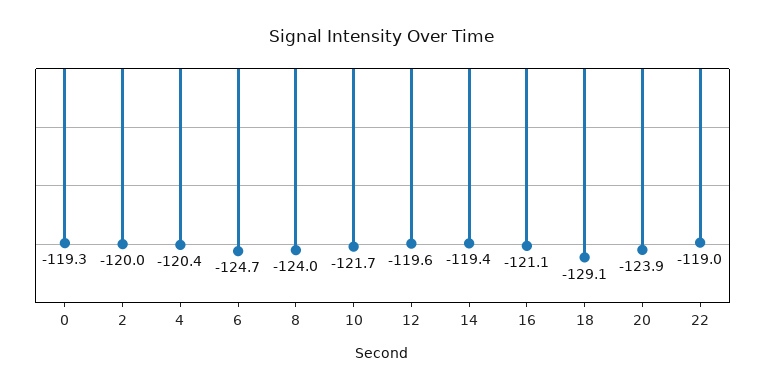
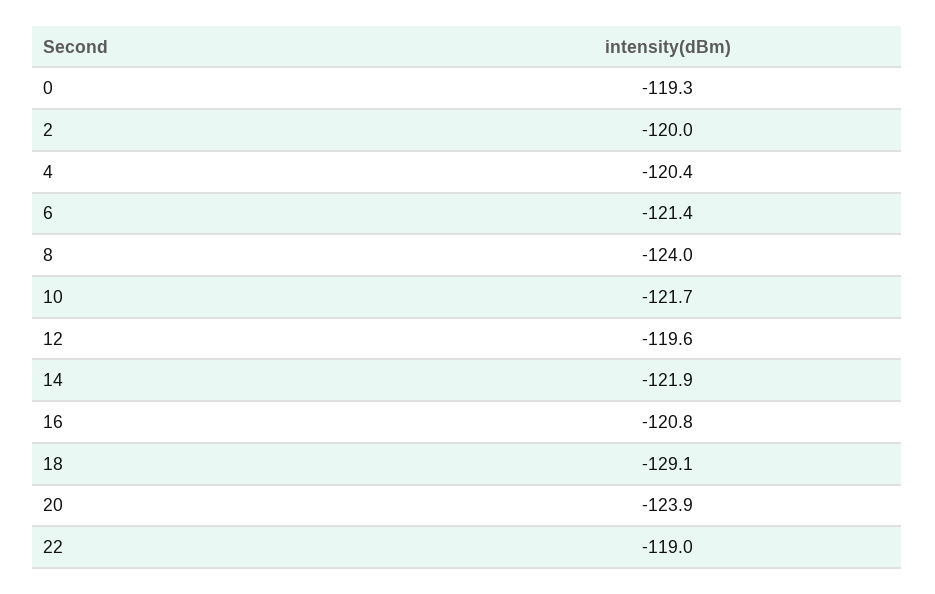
6: -124.7 -> -121.4
14: -119.4 -> -121.9
16: -121.1 -> -120.8

